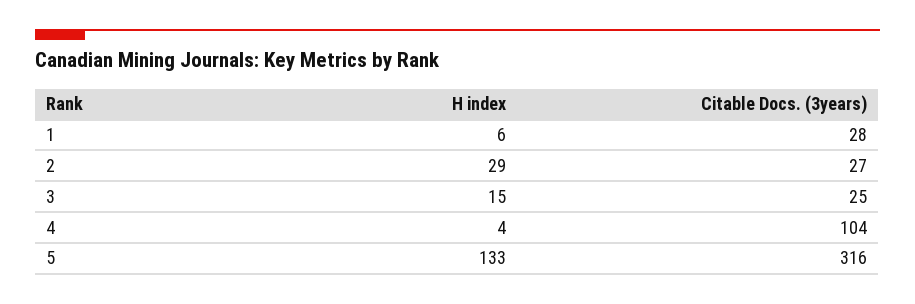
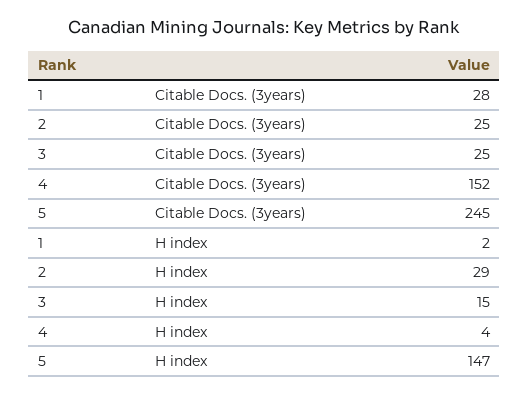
H index, 1: 6 -> 2
Citable Docs. (3years), 2: 27 -> 25
Citable Docs. (3years), 4: 104 -> 152
H index, 5: 133 -> 147
Citable Docs. (3years), 5: 316 -> 245

